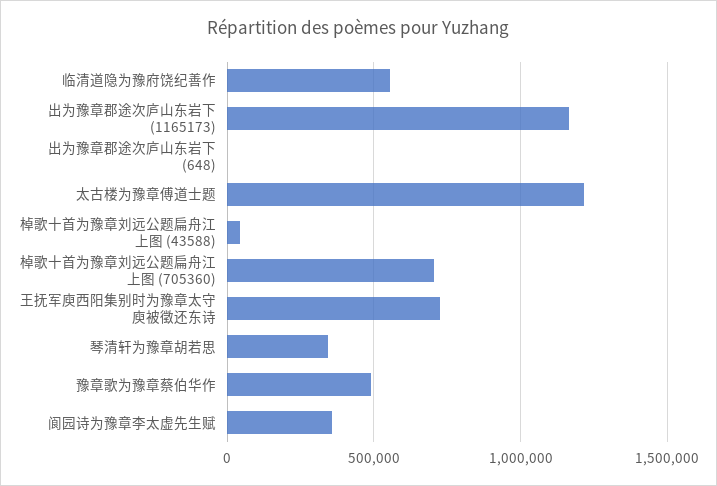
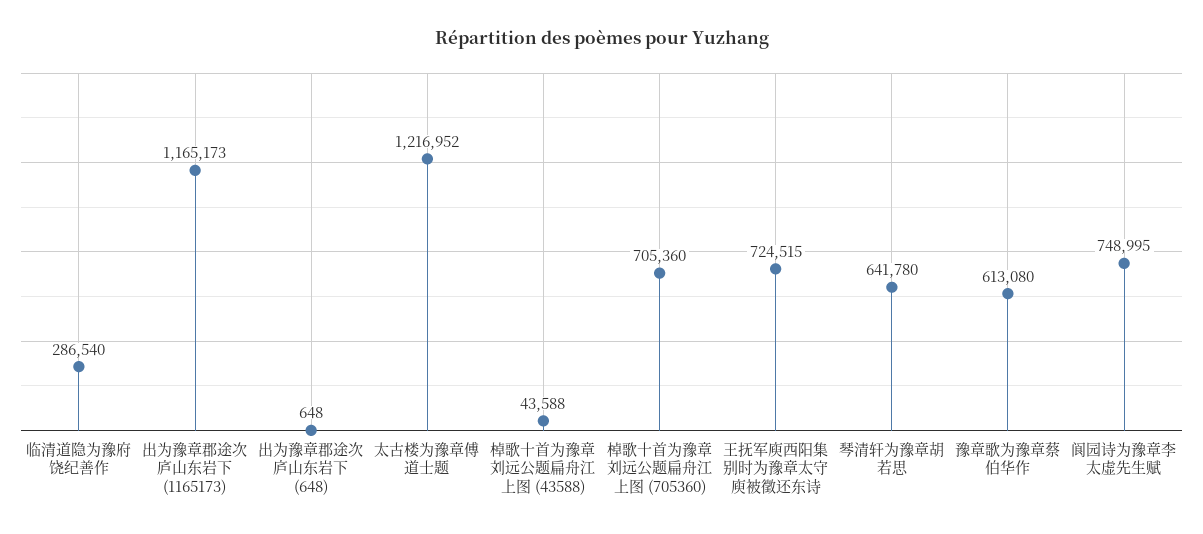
临清道隐为豫府饶纪善作: 550000 -> 286540
琴清轩为豫章胡若思: 350000 -> 641780
豫章歌为豫章蔡伯华作: 500000 -> 613080
阆园诗为豫章李太虚先生赋: 350000 -> 748995

